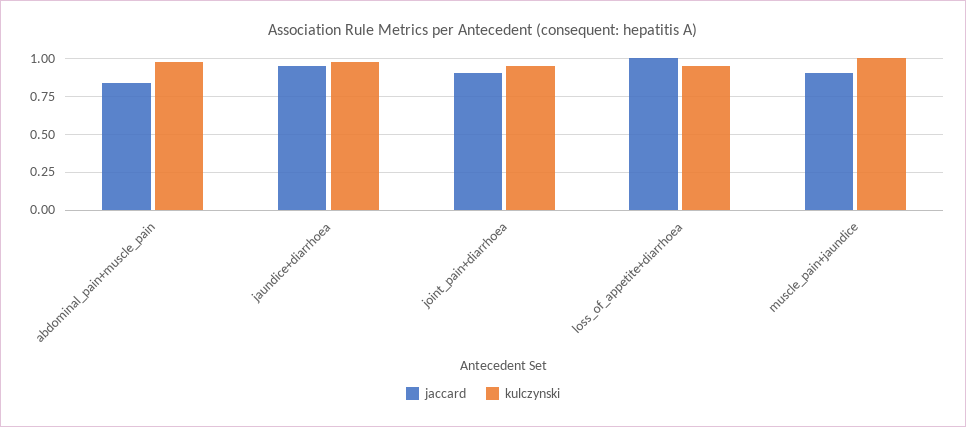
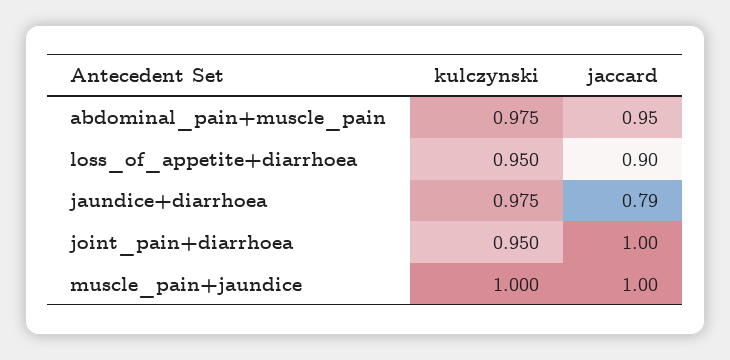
jaccard, abdominal_pain+muscle_pain: 0.85 -> 0.95
jaccard, jaundice+diarrhoea: 0.95 -> 0.79
jaccard, joint_pain+diarrhoea: 0.9 -> 1
jaccard, loss_of_appetite+diarrhoea: 1 -> 0.9
jaccard, muscle_pain+jaundice: 0.9 -> 1

